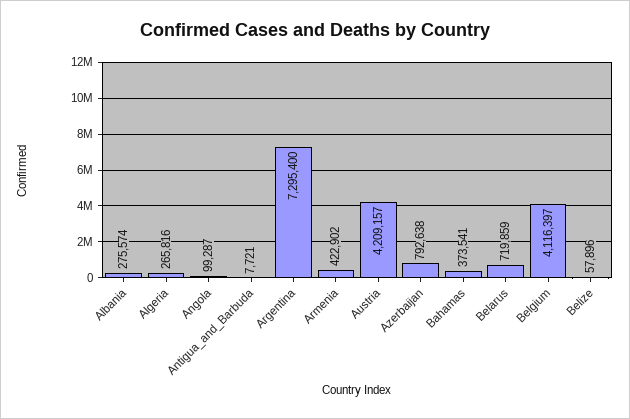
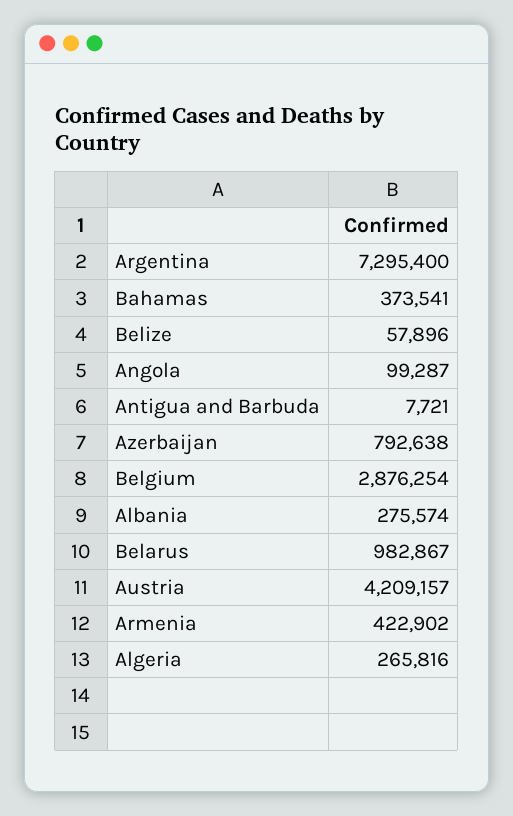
Belarus: 719859 -> 982867
Belgium: 4116397 -> 2876254

